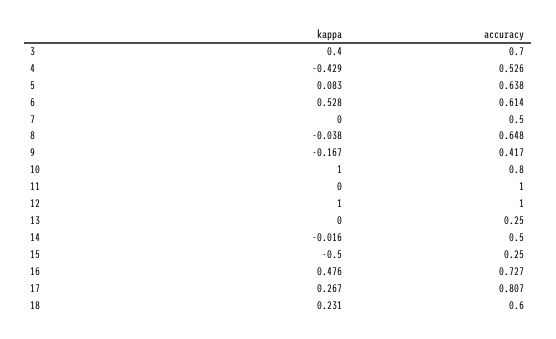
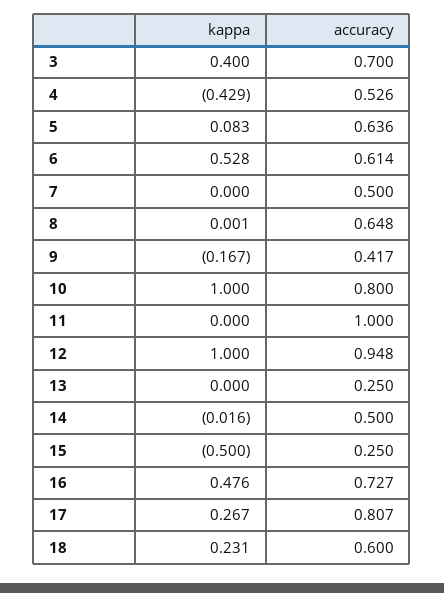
accuracy, 5: 0.638 -> 0.636
kappa, 8: -0.038 -> 0.001
accuracy, 12: 1 -> 0.948

